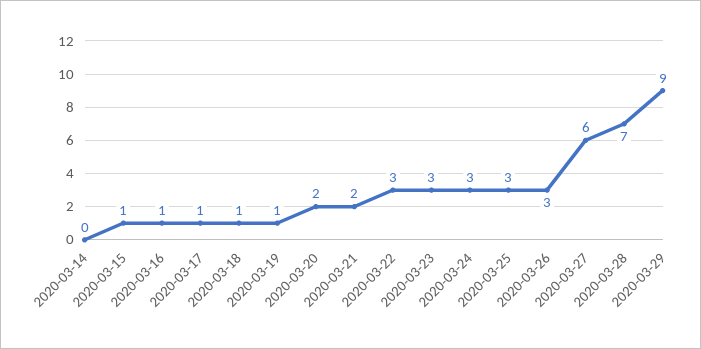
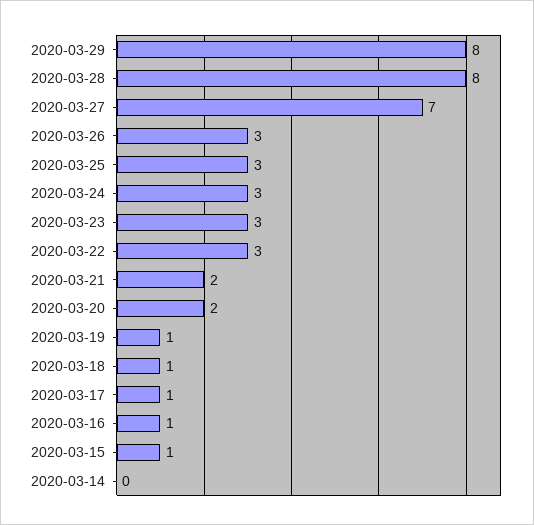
2020-03-27: 6 -> 7
2020-03-28: 7 -> 8
2020-03-29: 9 -> 8

